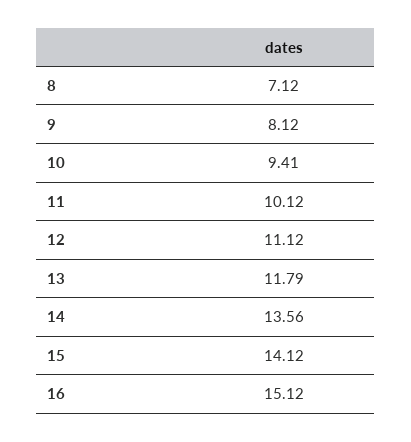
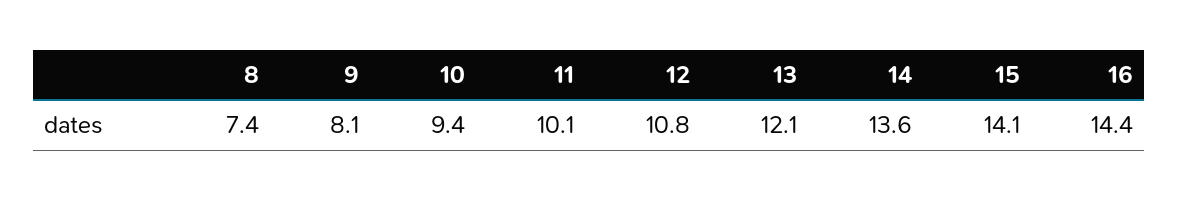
8: 7.12 -> 7.4
12: 11.12 -> 10.8
13: 11.79 -> 12.1
16: 15.12 -> 14.4

